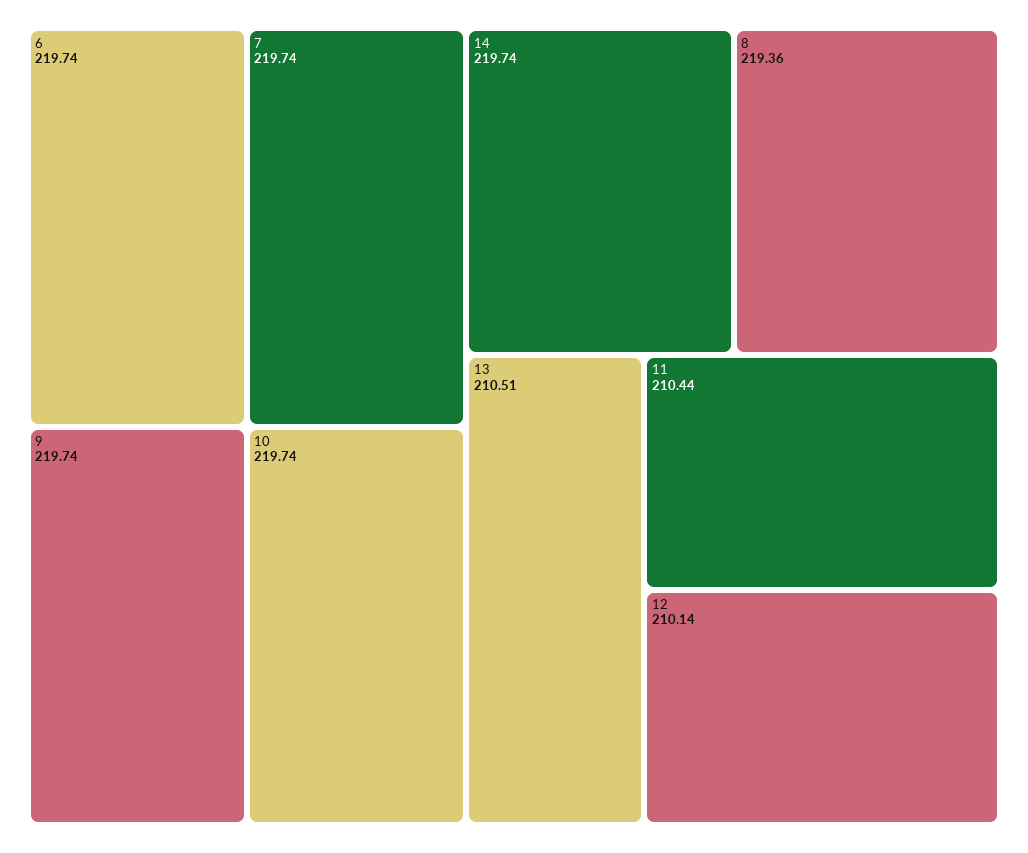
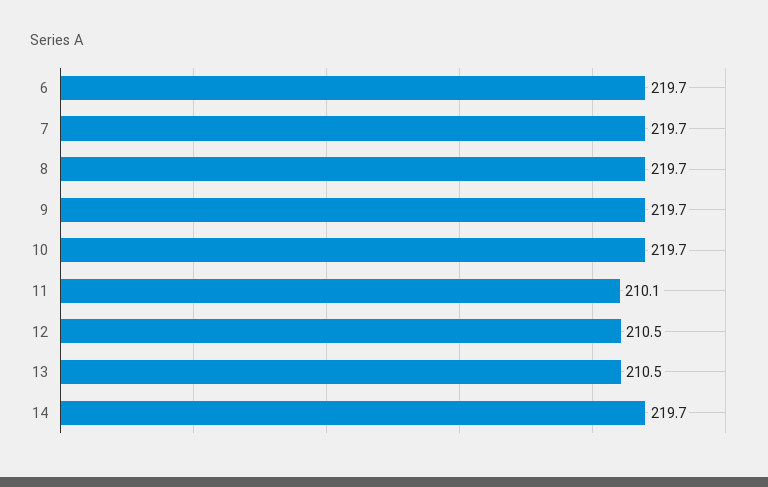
8: 219.36 -> 219.7
11: 210.44 -> 210.1
12: 210.14 -> 210.5

